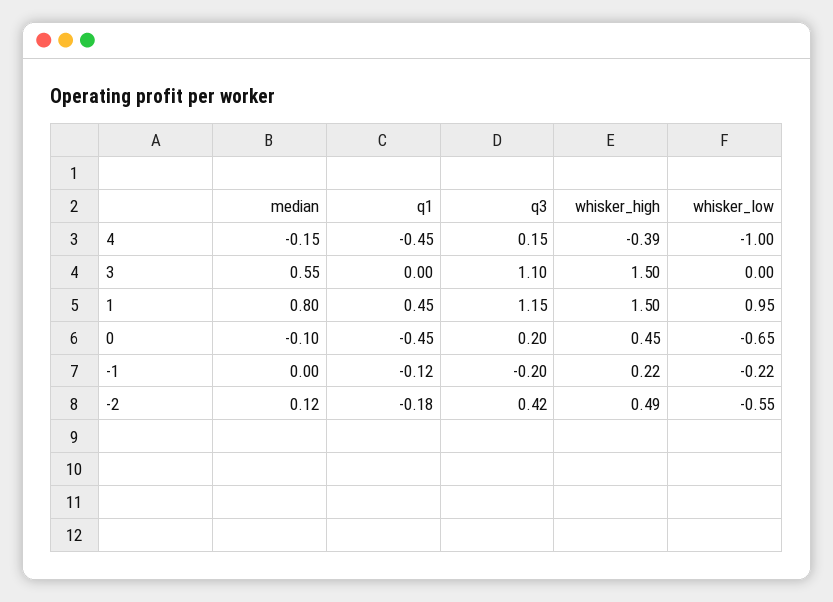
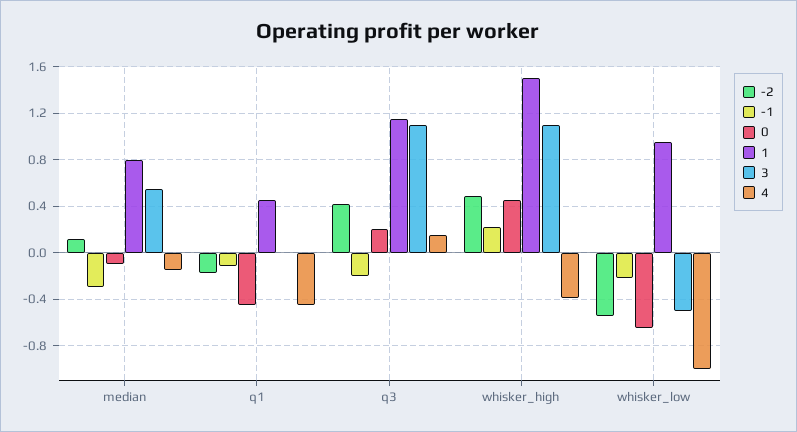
3, whisker_high: 1.5 -> 1.1
3, whisker_low: 0 -> -0.5
-1, median: 0 -> -0.3

